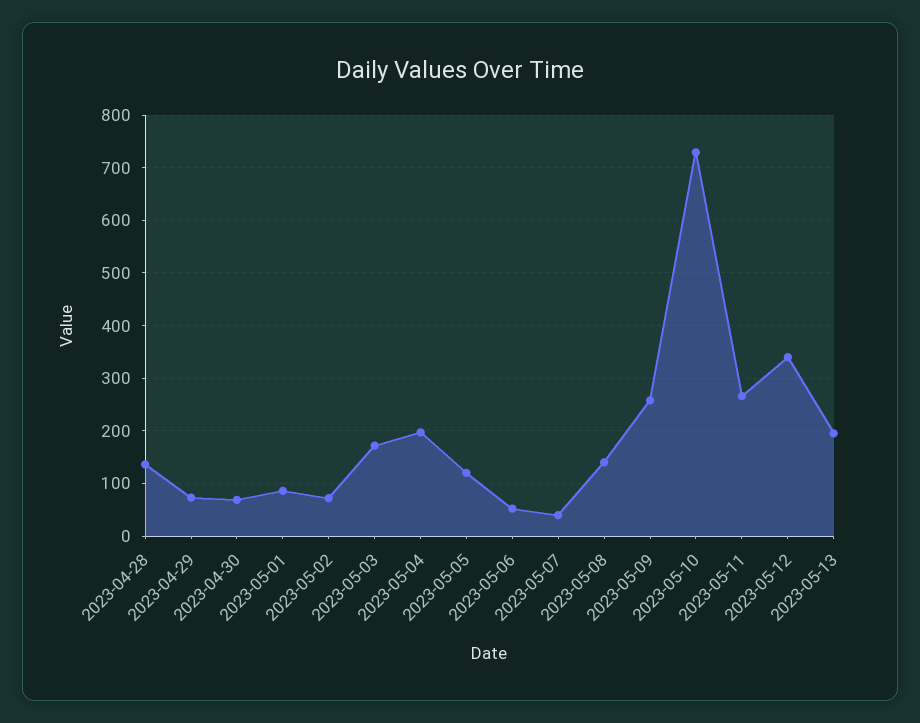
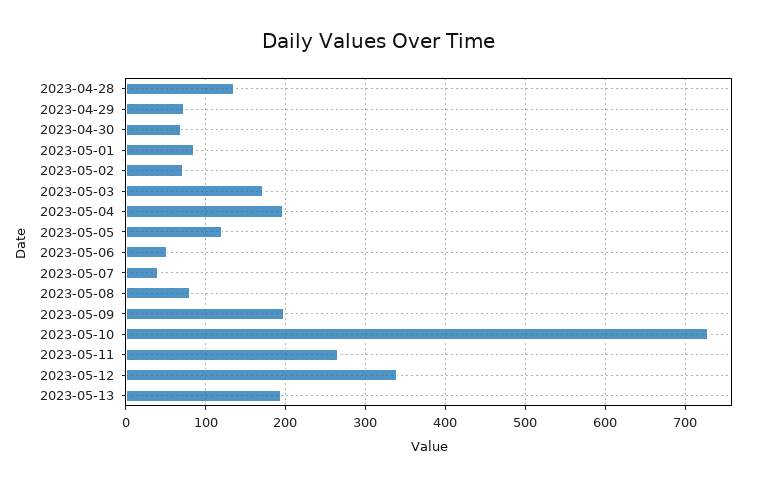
2023-05-08: 140 -> 80
2023-05-09: 260 -> 200

